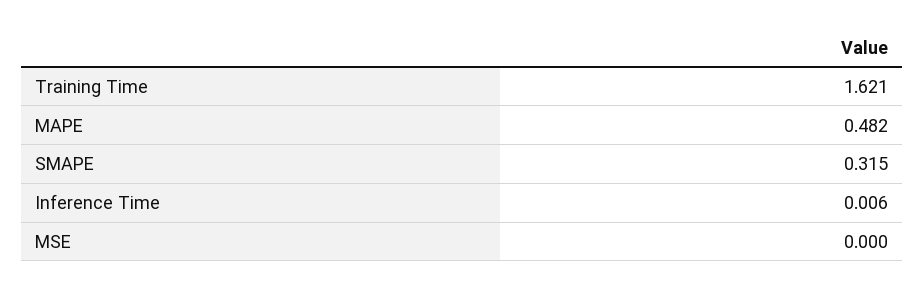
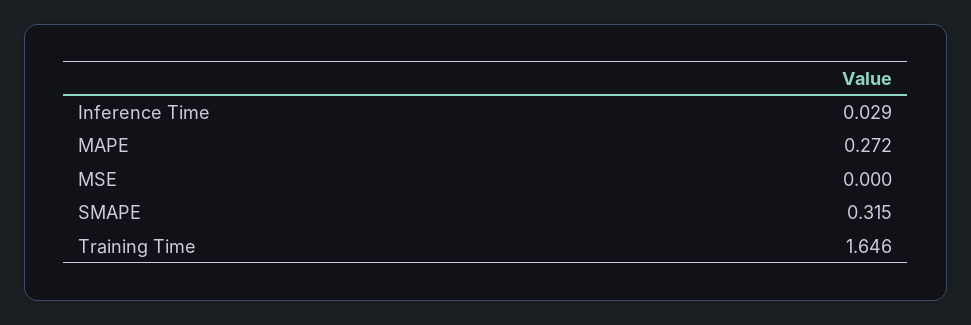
Training Time: 1.621 -> 1.646
MAPE: 0.482 -> 0.272
Inference Time: 0.006 -> 0.029

